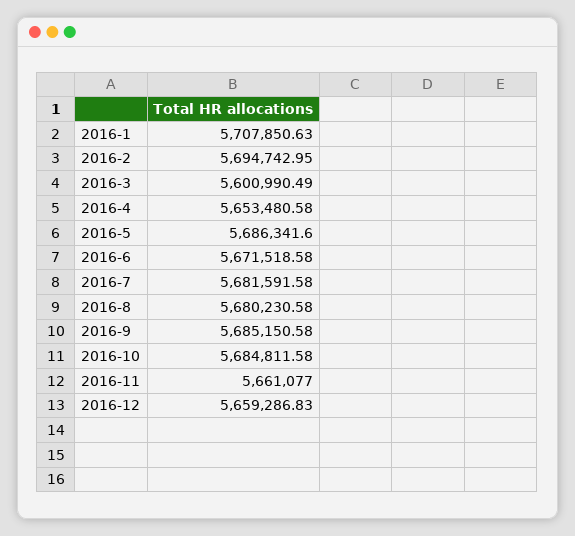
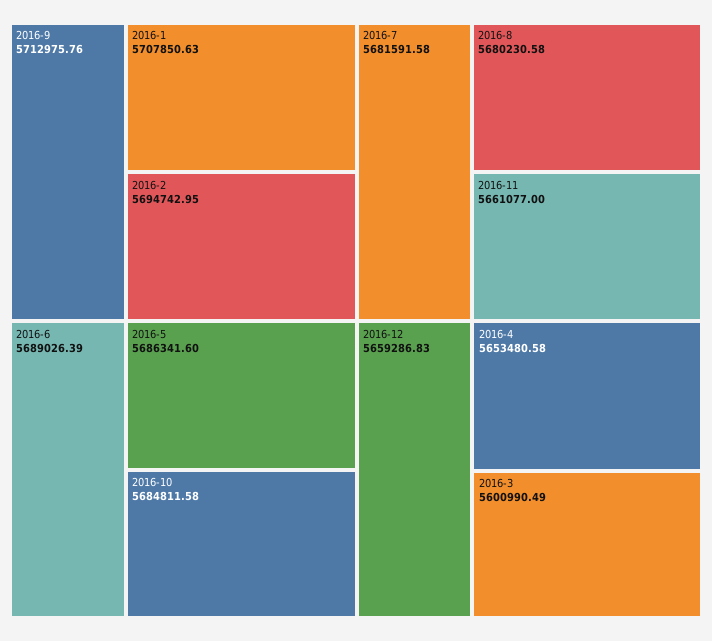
2016-6: 5671518.58 -> 5689026.39
2016-9: 5685150.58 -> 5712975.76

